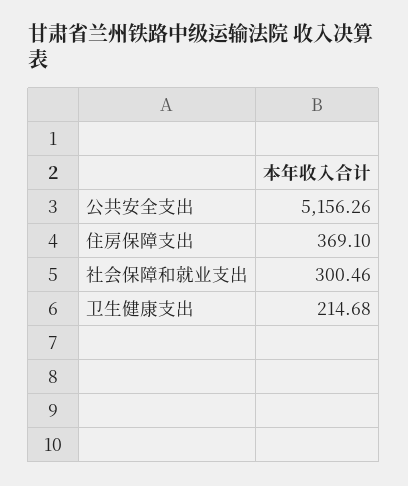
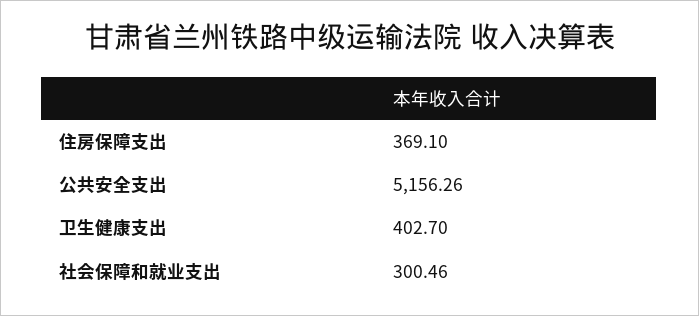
卫生健康支出: 214.68 -> 402.7

